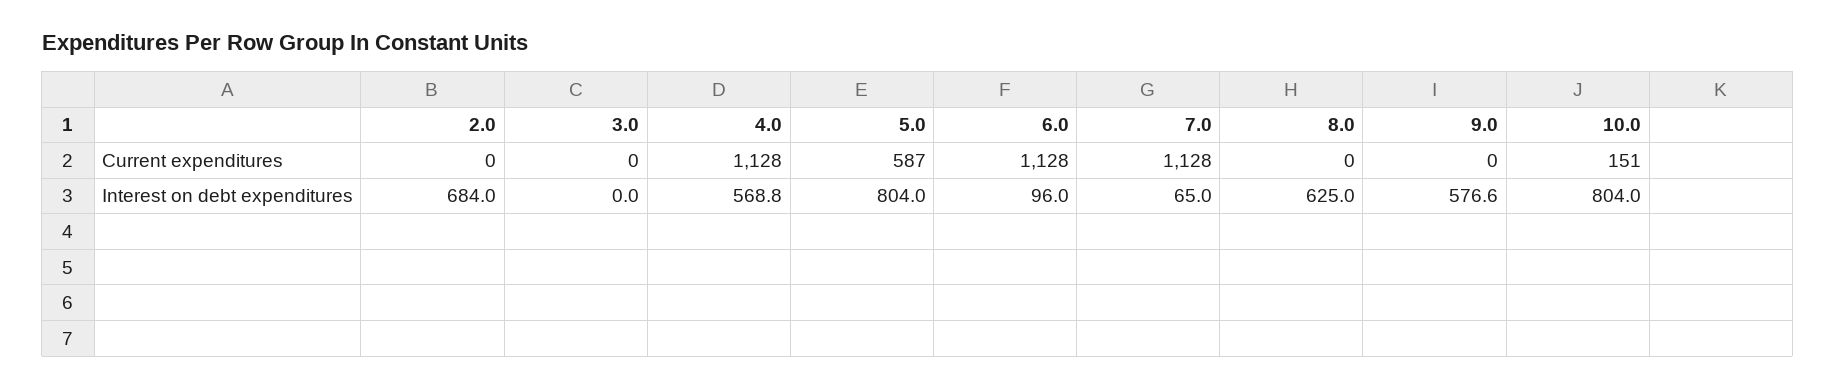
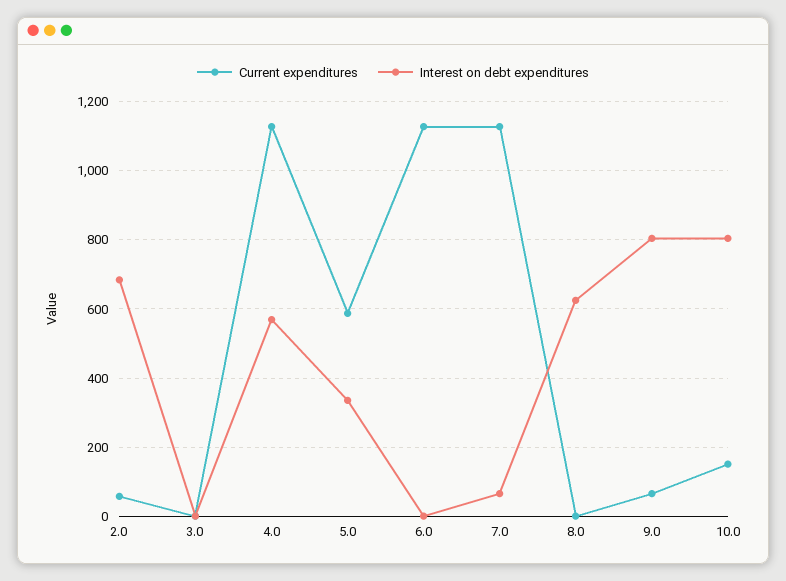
Current expenditures, 2.0: 0 -> 60
Current expenditures, 9.0: 0 -> 60
Interest on debt expenditures, 5.0: 804 -> 340
Interest on debt expenditures, 6.0: 96 -> 0
Interest on debt expenditures, 9.0: 576.6 -> 800

